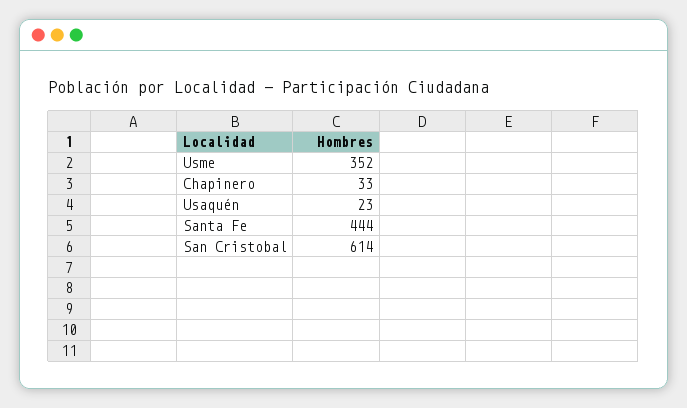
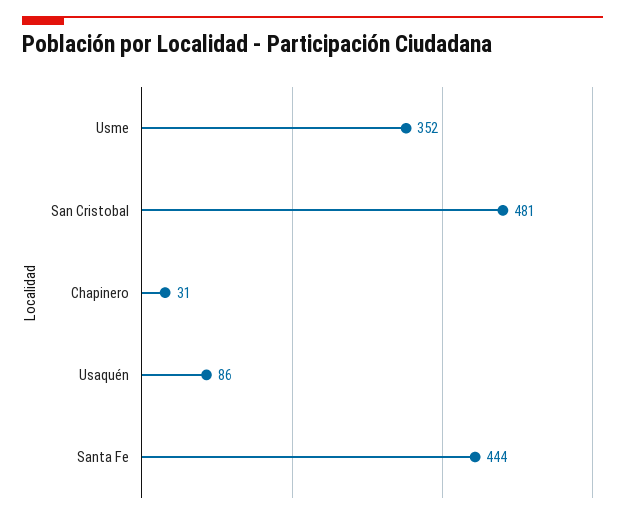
Chapinero: 33 -> 31
Usaquén: 23 -> 86
San Cristobal: 614 -> 481

